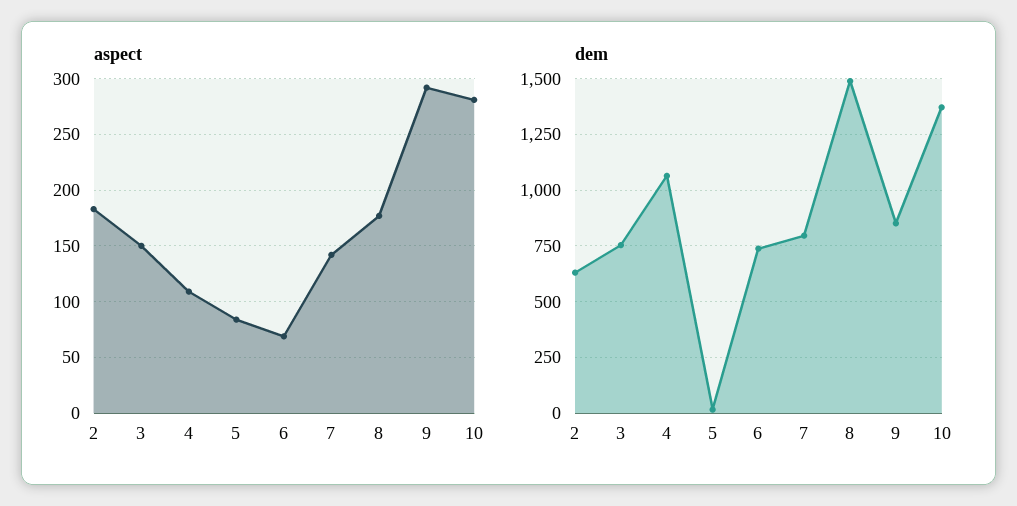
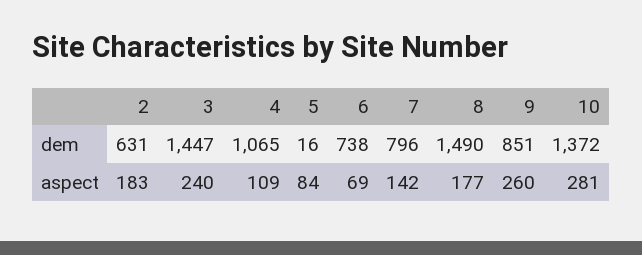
aspect, 3: 150 -> 240
aspect, 9: 290 -> 260
dem, 3: 750 -> 1447

